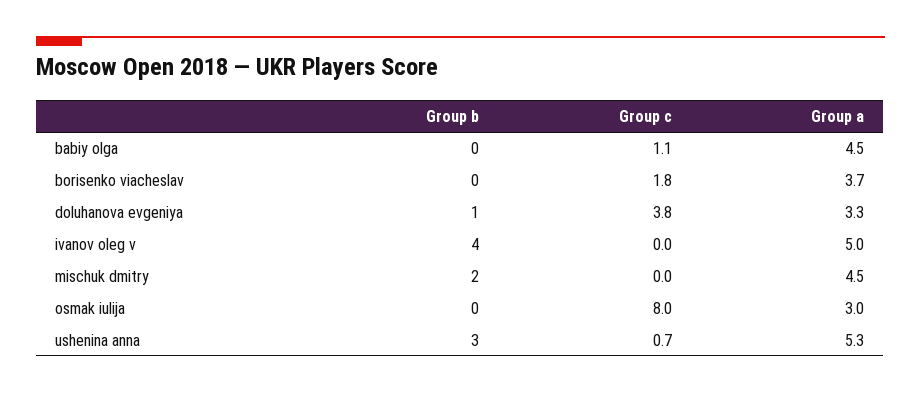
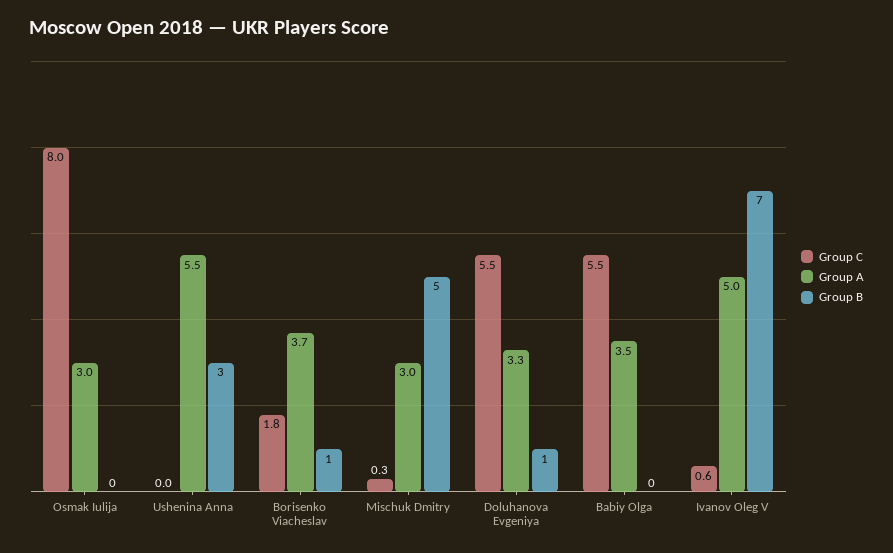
Group c, babiy olga: 1.1 -> 5.5
Group a, babiy olga: 4.5 -> 3.5
Group b, borisenko viacheslav: 0 -> 1
Group c, doluhanova evgeniya: 3.8 -> 5.5
Group b, ivanov oleg v: 4 -> 7
Group c, ivanov oleg v: 0 -> 0.6
Group b, mischuk dmitry: 2 -> 5
Group c, mischuk dmitry: 0 -> 0.3
Group a, mischuk dmitry: 4.5 -> 3
Group c, ushenina anna: 0.7 -> 0
Group a, ushenina anna: 5.3 -> 5.5

